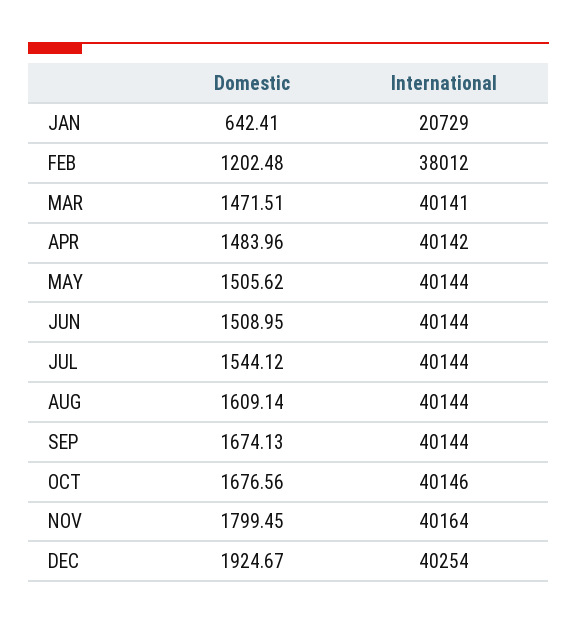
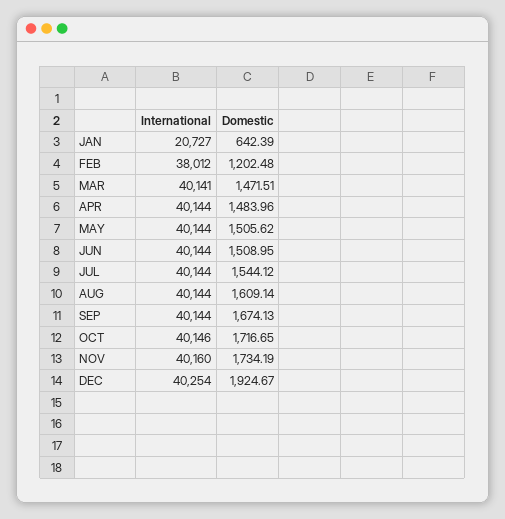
Domestic, JAN: 642.41 -> 642.39
International, JAN: 20729 -> 20727
International, APR: 40142 -> 40144
Domestic, OCT: 1676.56 -> 1716.65
Domestic, NOV: 1799.45 -> 1734.19
International, NOV: 40164 -> 40160

